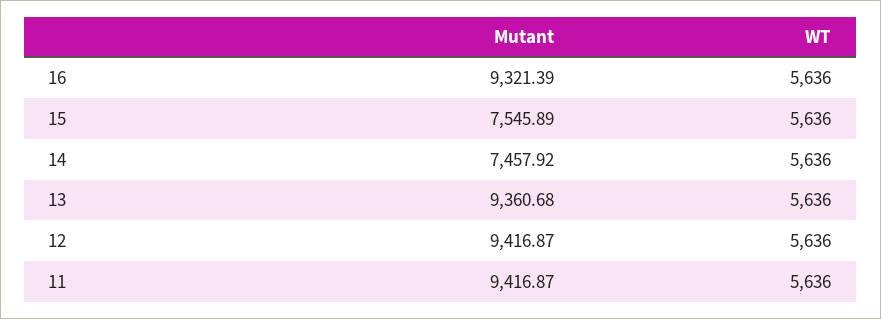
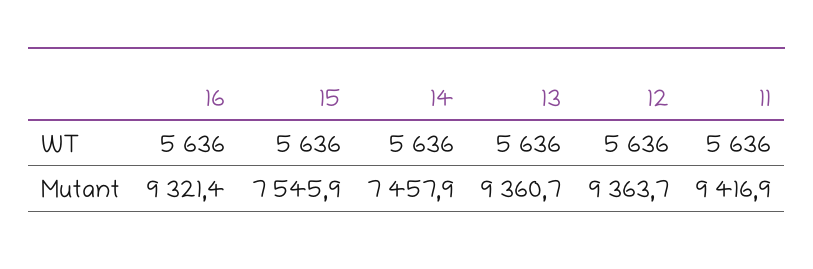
Mutant, 12: 9416.87 -> 9363.7

